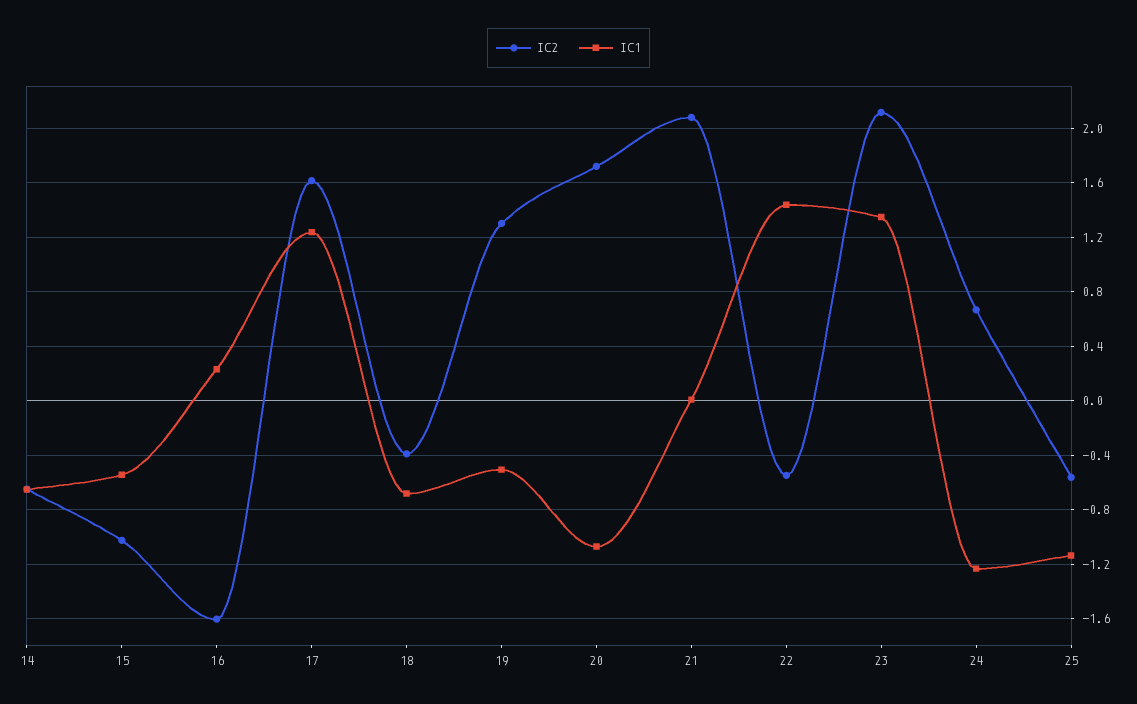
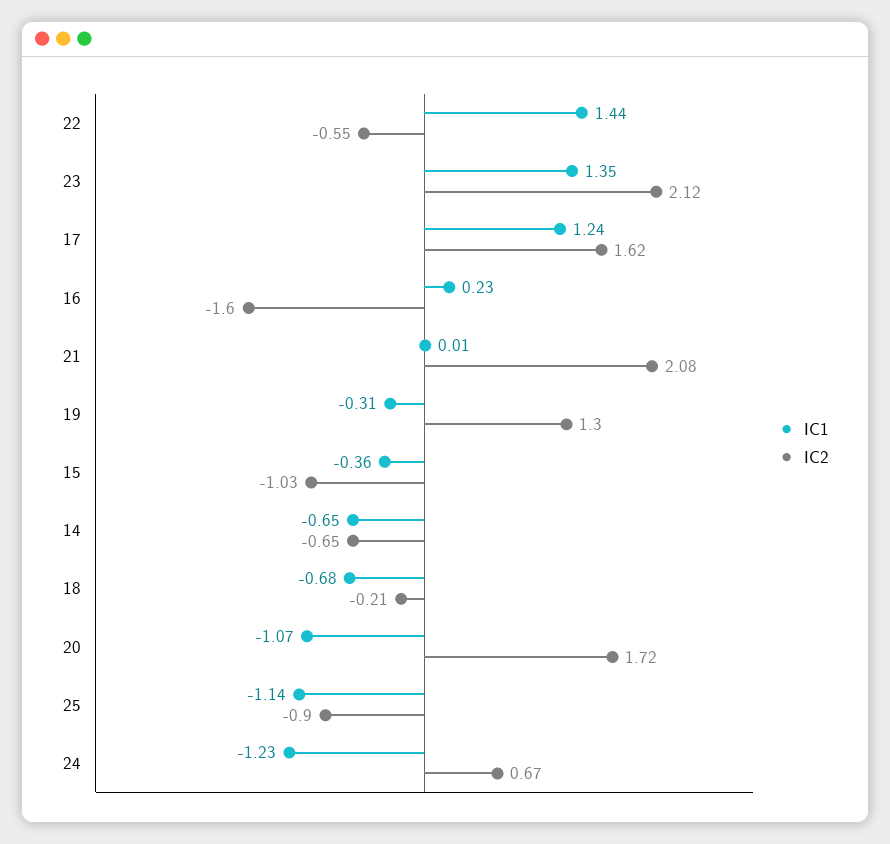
IC1, 15: -0.55 -> -0.36
IC2, 18: -0.4 -> -0.21
IC1, 19: -0.5 -> -0.31
IC2, 25: -0.55 -> -0.9

